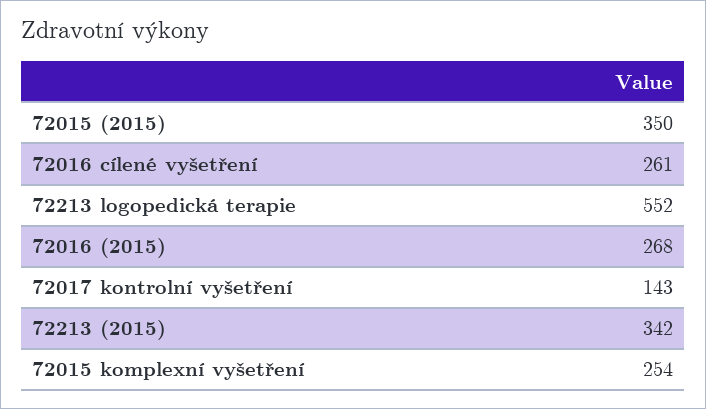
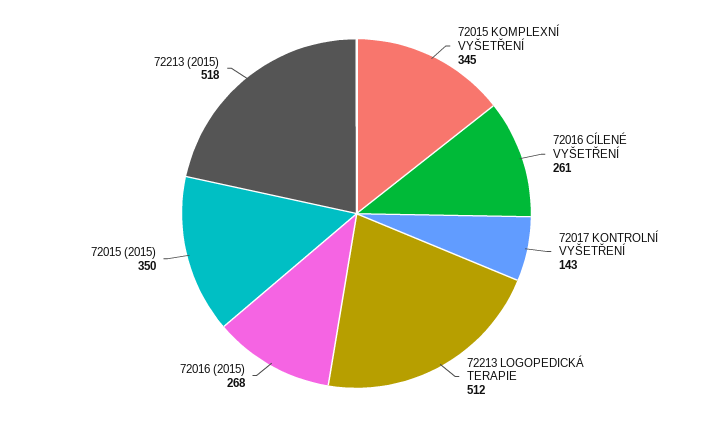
72213 logopedická terapie: 552 -> 512
72213 (2015): 342 -> 518
72015 komplexní vyšetření: 254 -> 345

